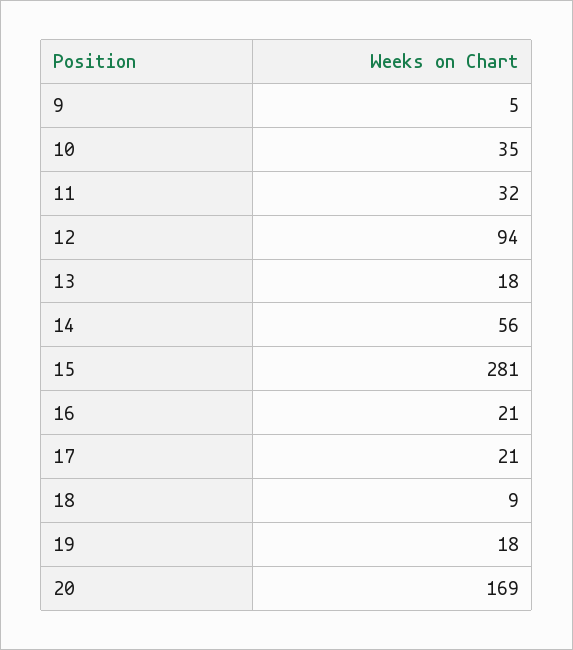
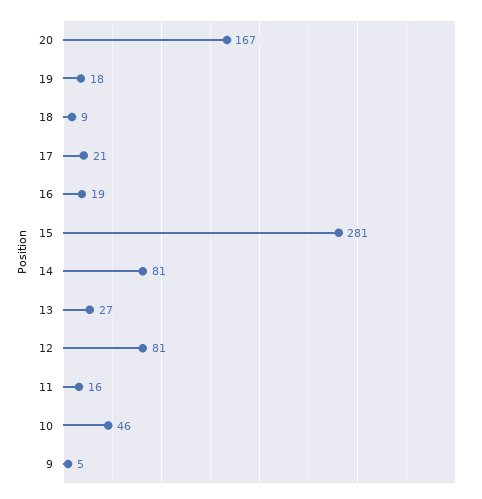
10: 35 -> 46
11: 32 -> 16
12: 94 -> 81
13: 18 -> 27
14: 56 -> 81
16: 21 -> 19
20: 169 -> 167

